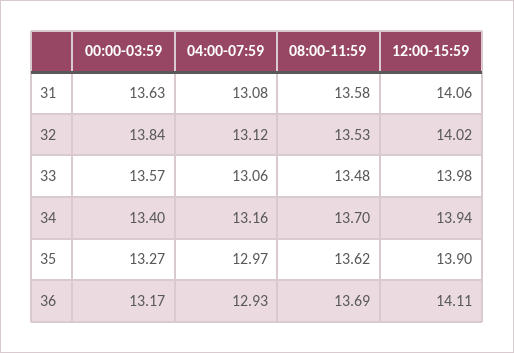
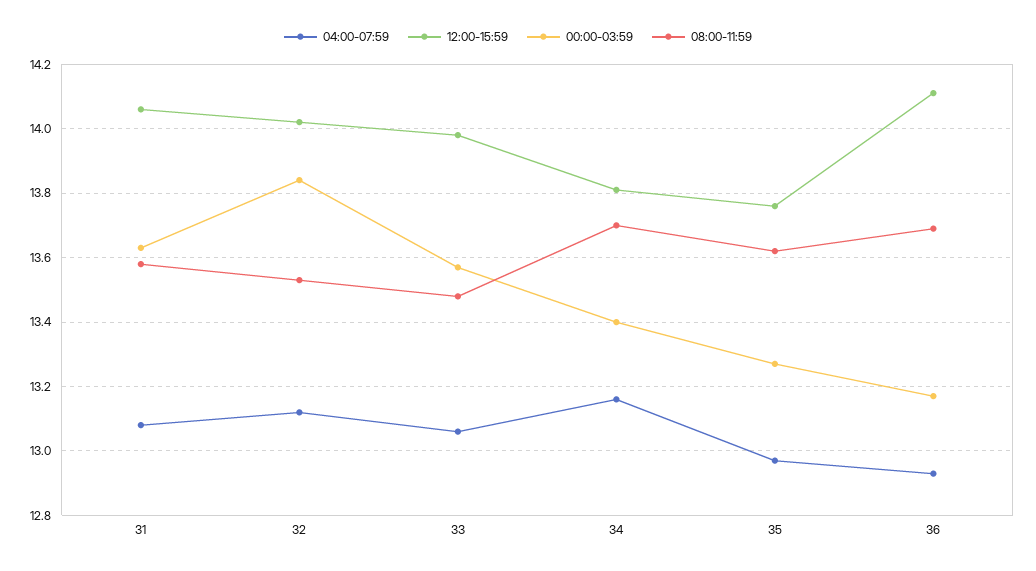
12:00-15:59, 34: 13.94 -> 13.8
12:00-15:59, 35: 13.9 -> 13.75

